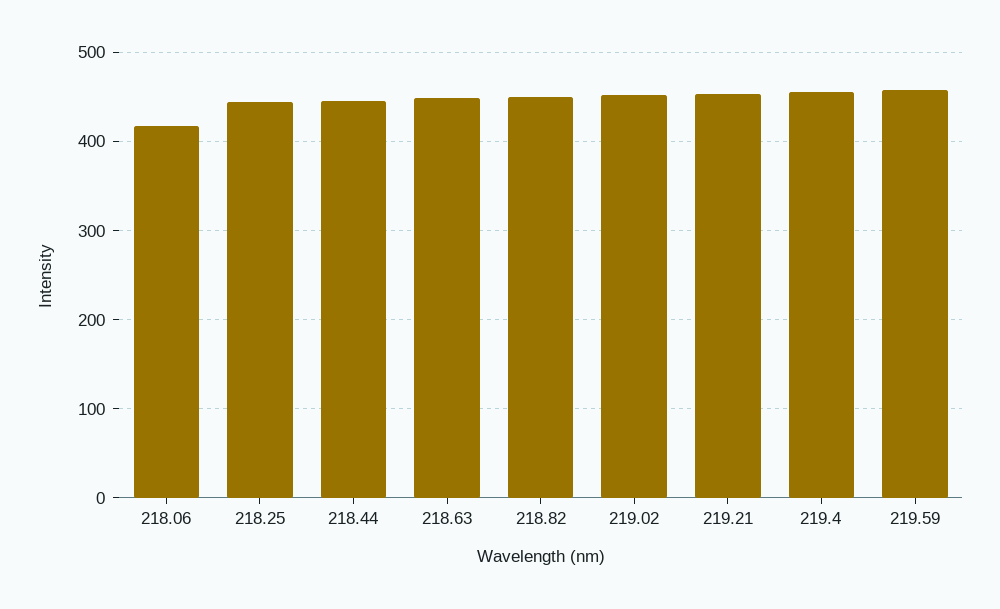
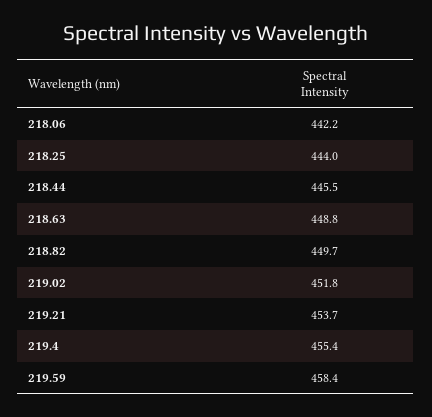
218.06: 420 -> 442.2

